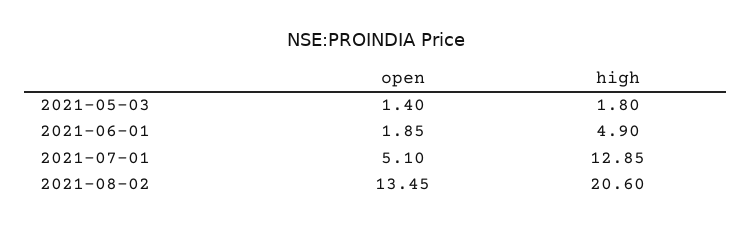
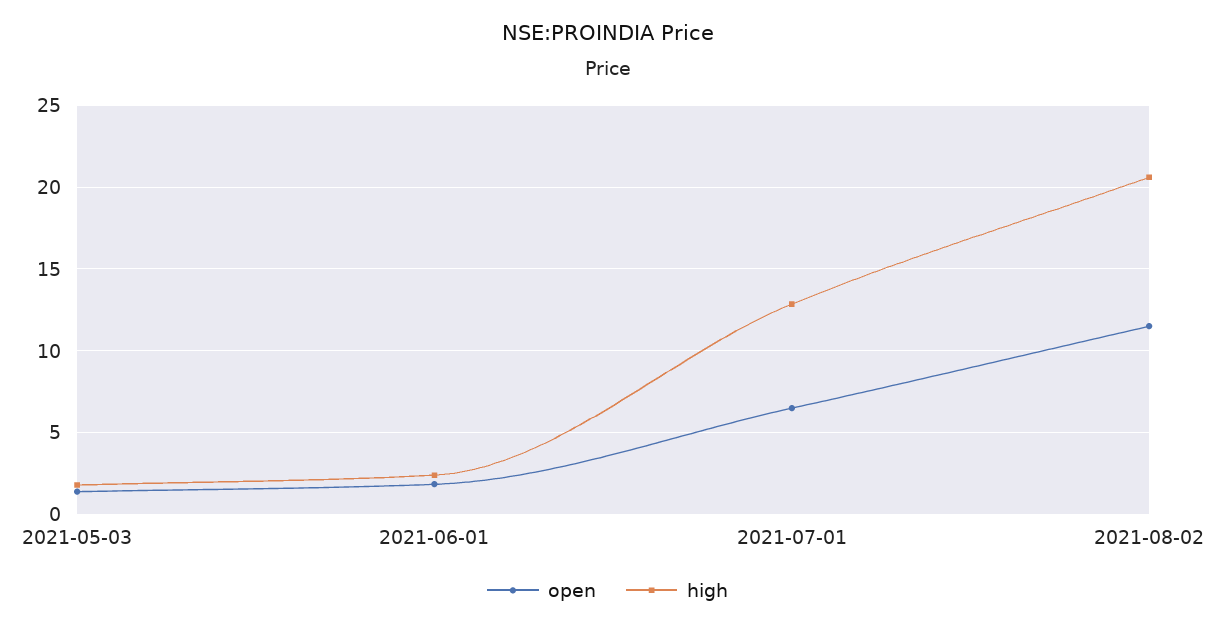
high, 2021-06-01: 4.9 -> 2.5
open, 2021-07-01: 5.1 -> 6.5
open, 2021-08-02: 13.45 -> 11.5

